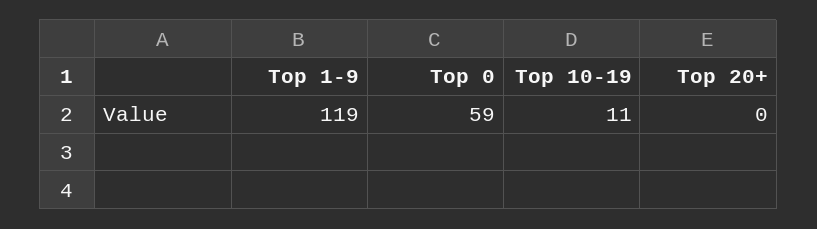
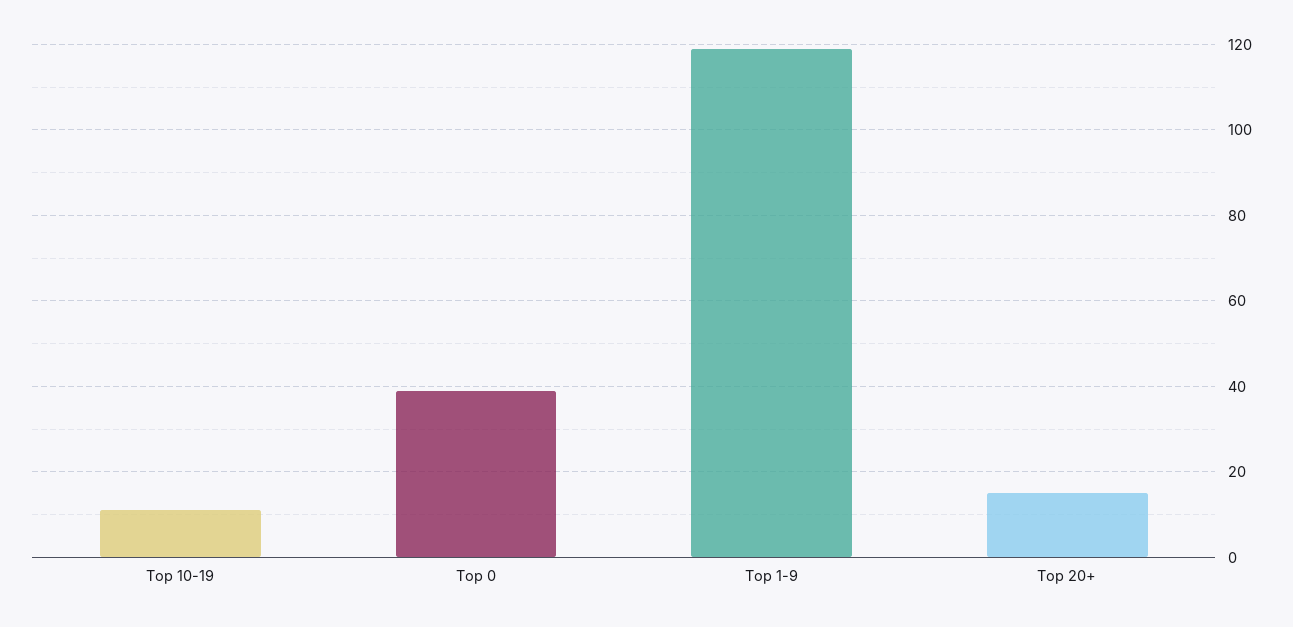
Top 0: 59 -> 40
Top 20+: 0 -> 15

